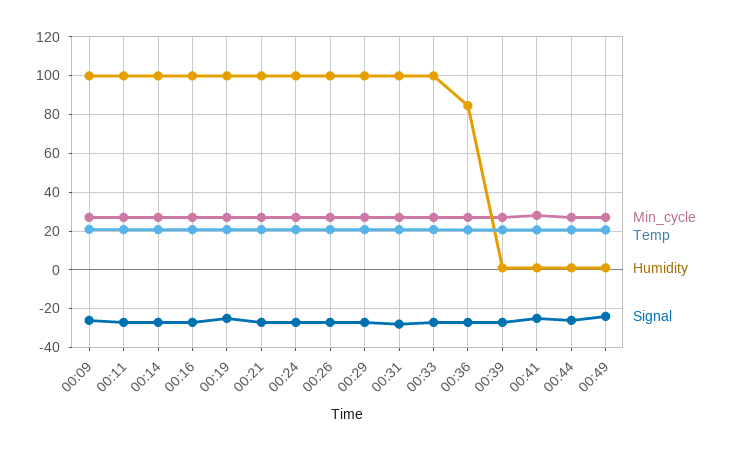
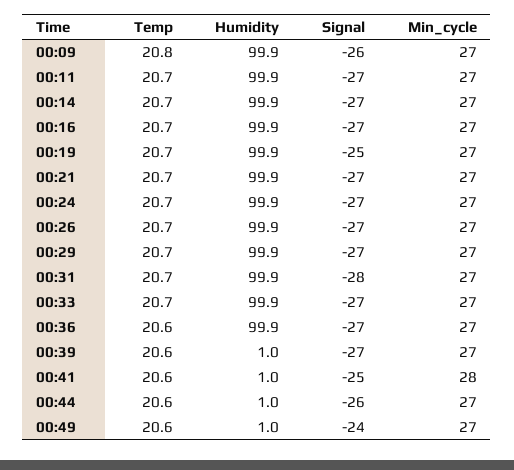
Humidity, 00:36: 85 -> 99.9

